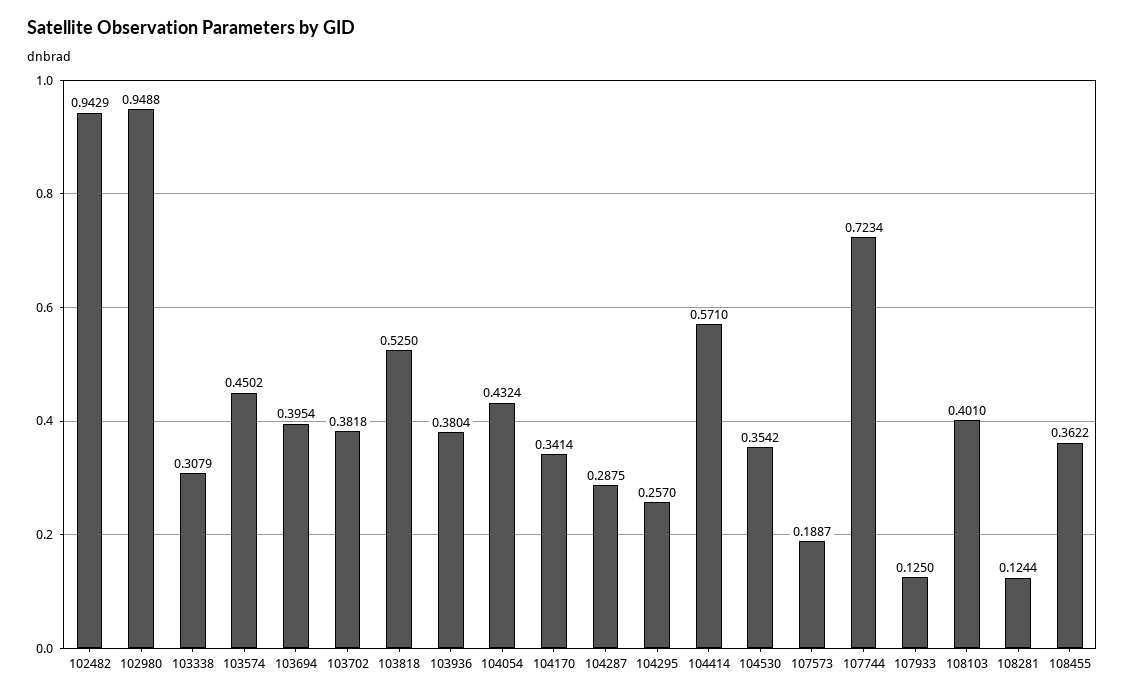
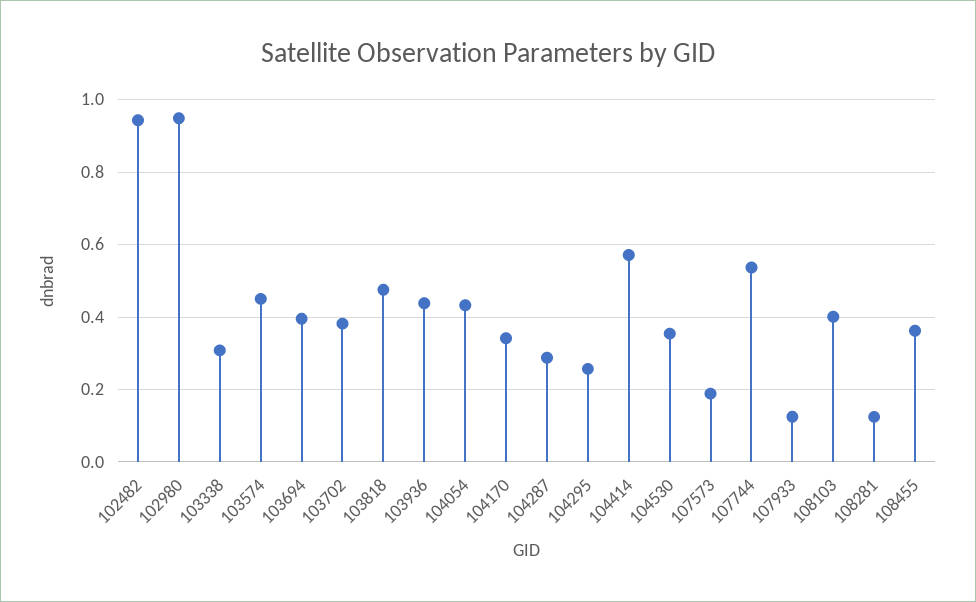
103818: 0.525 -> 0.48
103936: 0.3804 -> 0.44
107744: 0.7234 -> 0.54

